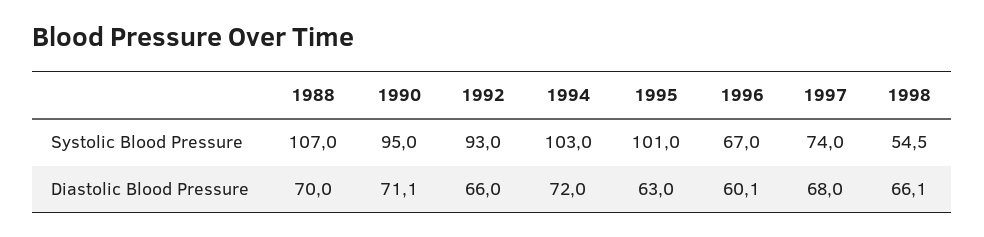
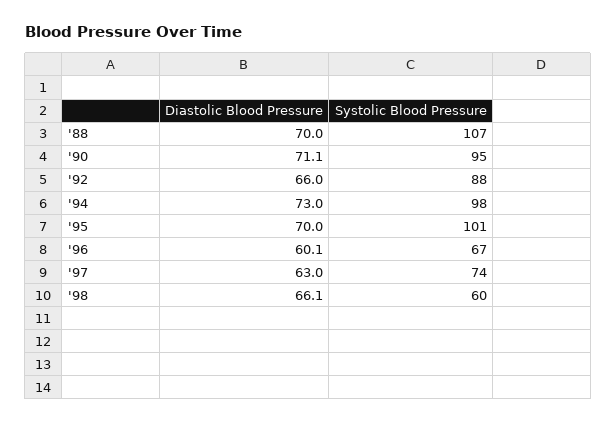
1992, Systolic Blood Pressure: 93 -> 88
1994, Systolic Blood Pressure: 103 -> 98
1998, Systolic Blood Pressure: 54.5 -> 60
1994, Diastolic Blood Pressure: 72 -> 73
1995, Diastolic Blood Pressure: 63 -> 70
1997, Diastolic Blood Pressure: 68 -> 63

